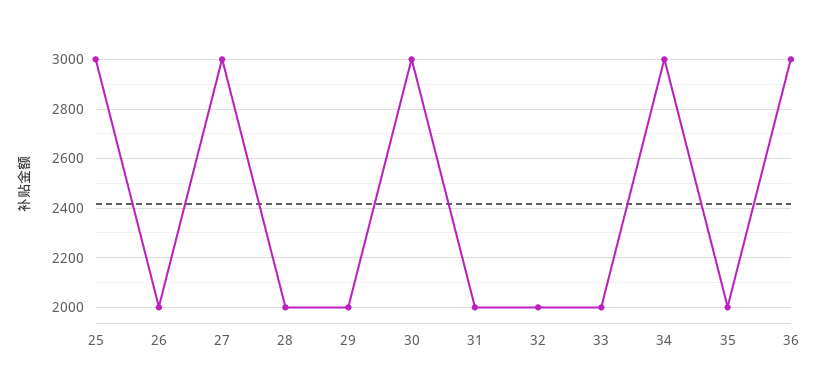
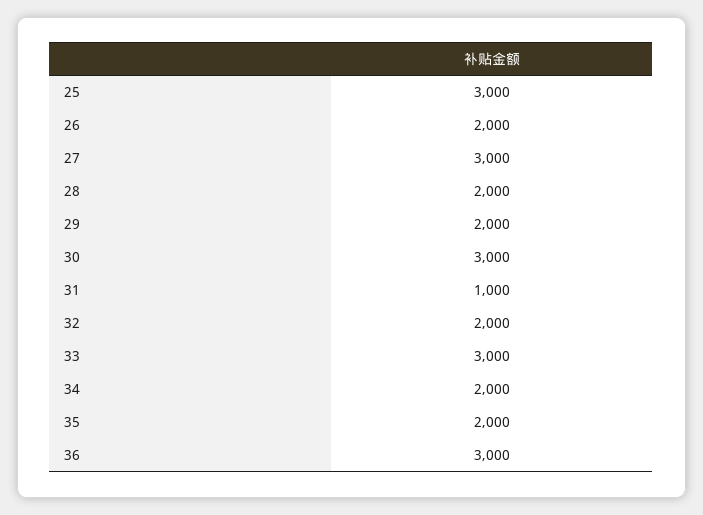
31: 2000 -> 1000
33: 2000 -> 3000
34: 3000 -> 2000

